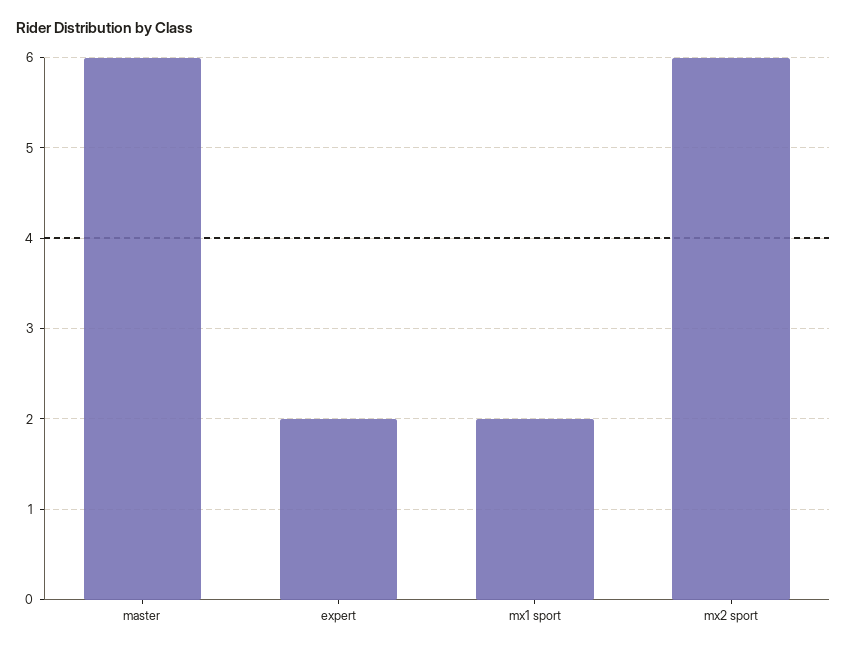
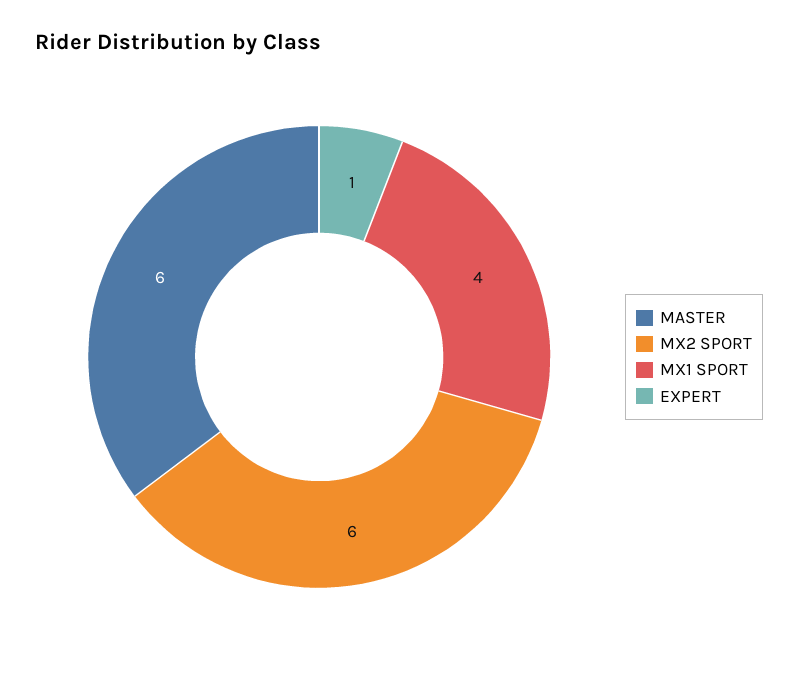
expert: 2 -> 1
mx1 sport: 2 -> 4

